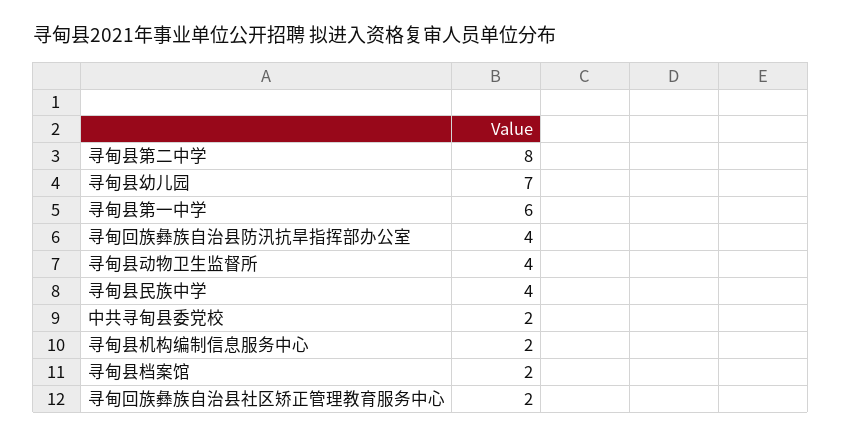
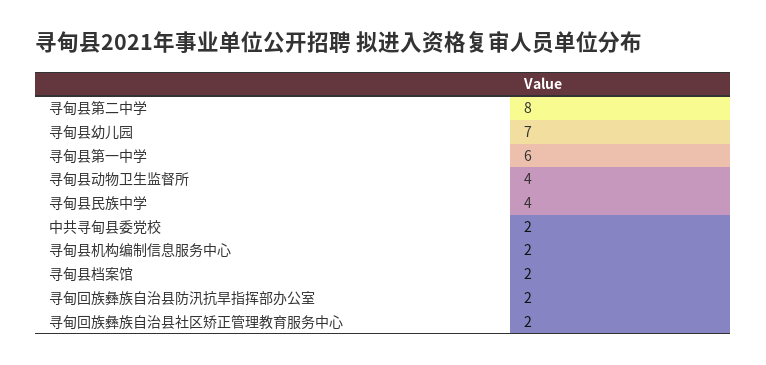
寻甸回族彝族自治县防汛抗旱指挥部办公室: 4 -> 2

